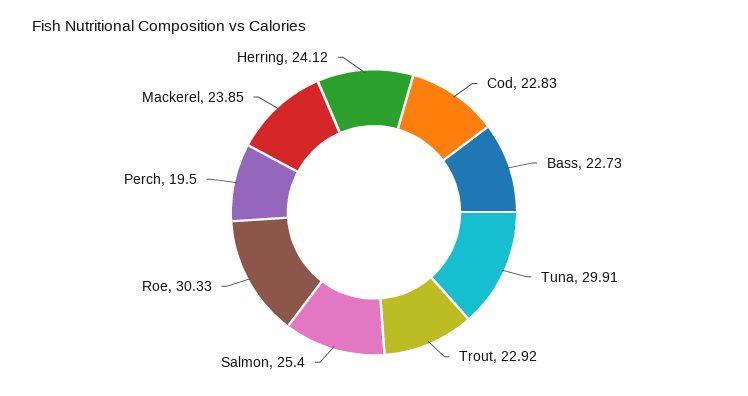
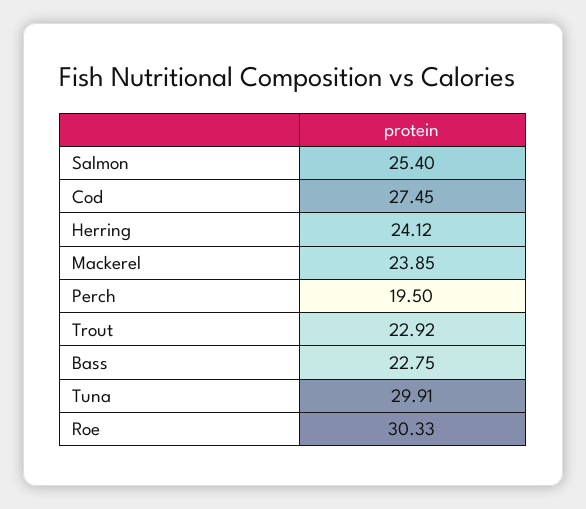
Cod: 22.83 -> 27.45
Bass: 22.73 -> 22.75

